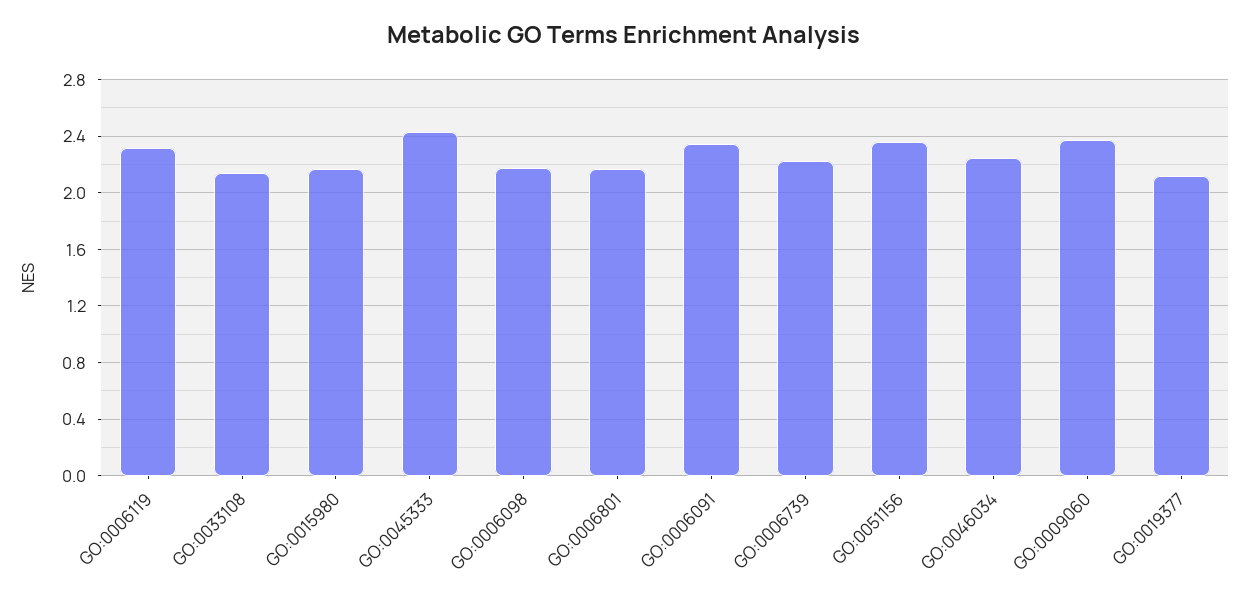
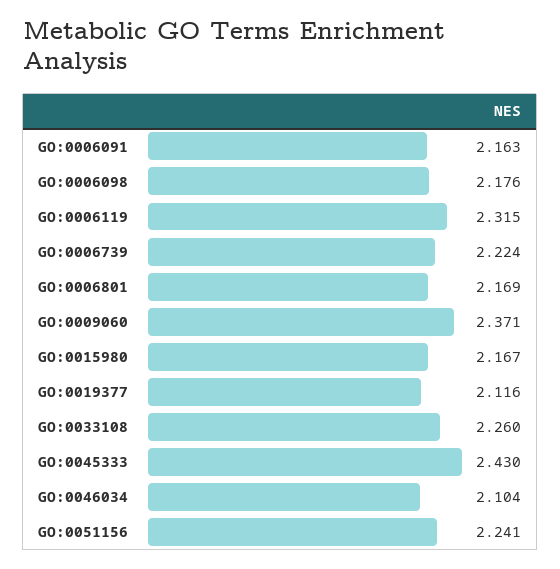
GO:0033108: 2.15 -> 2.26
GO:0006091: 2.35 -> 2.163
GO:0051156: 2.35 -> 2.241
GO:0046034: 2.25 -> 2.104

